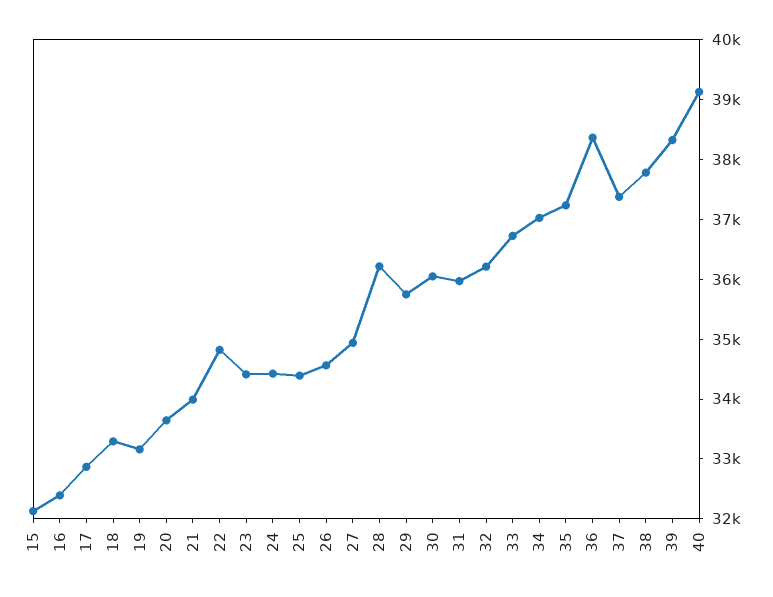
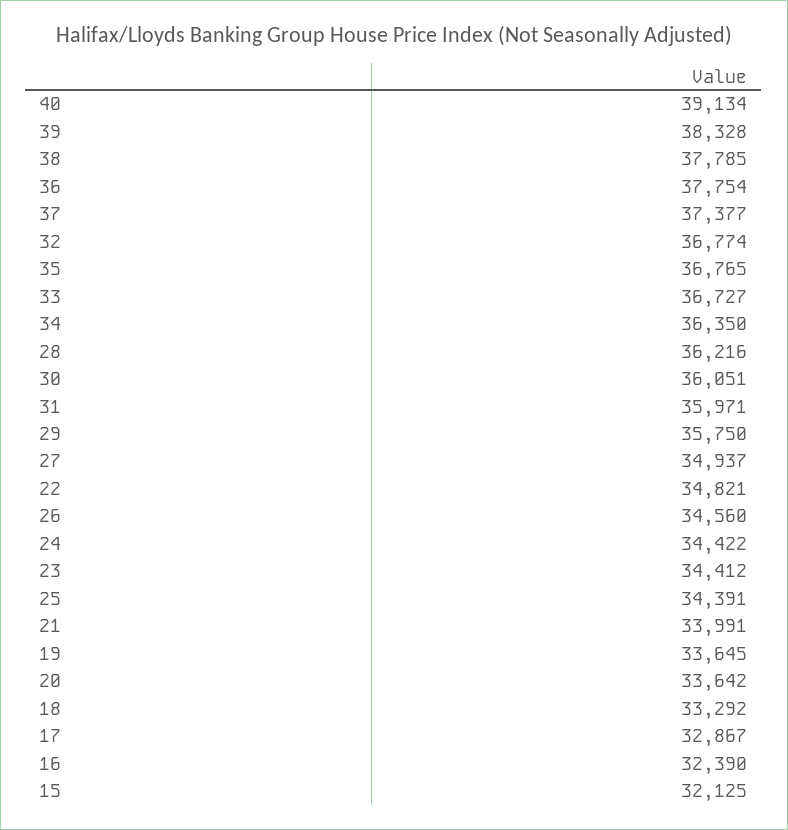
19: 33200 -> 33645
32: 36200 -> 36774
34: 37000 -> 36350
35: 37200 -> 36765
36: 38400 -> 37754

